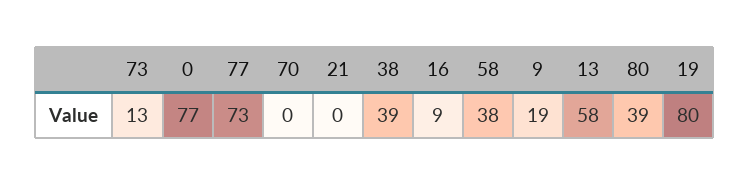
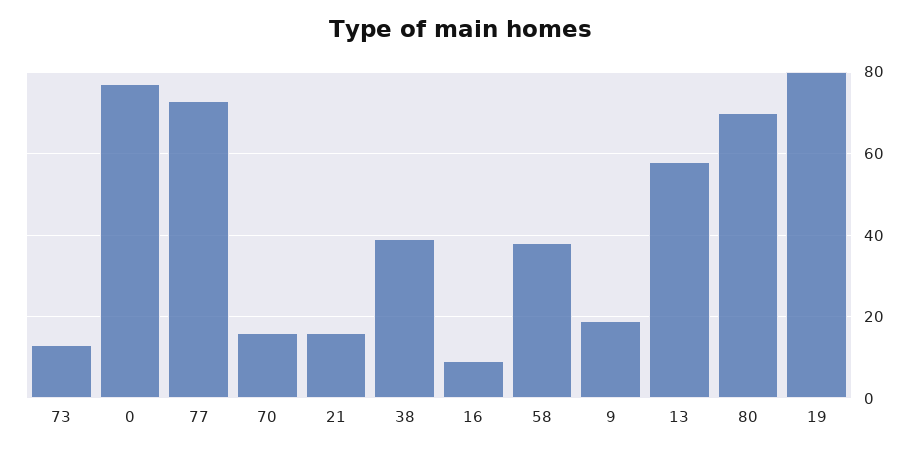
70: 0 -> 15
21: 0 -> 15
80: 39 -> 70

